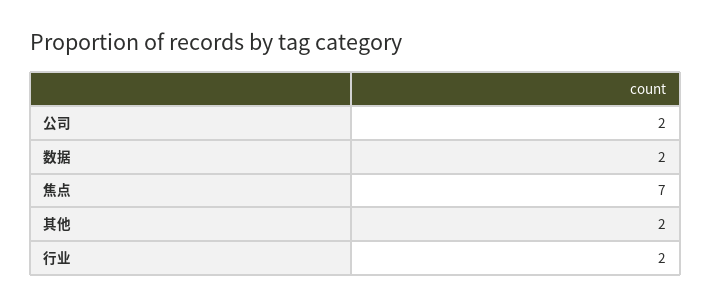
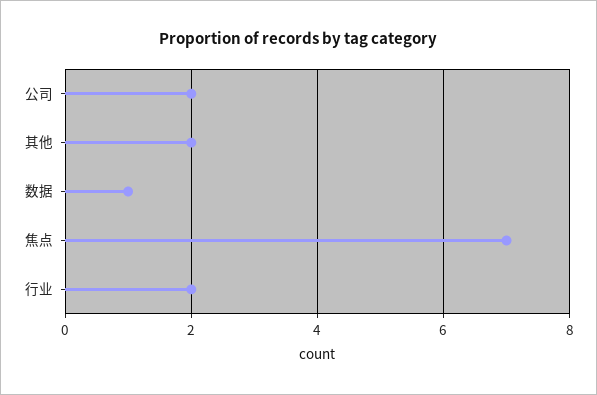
数据: 2 -> 1

